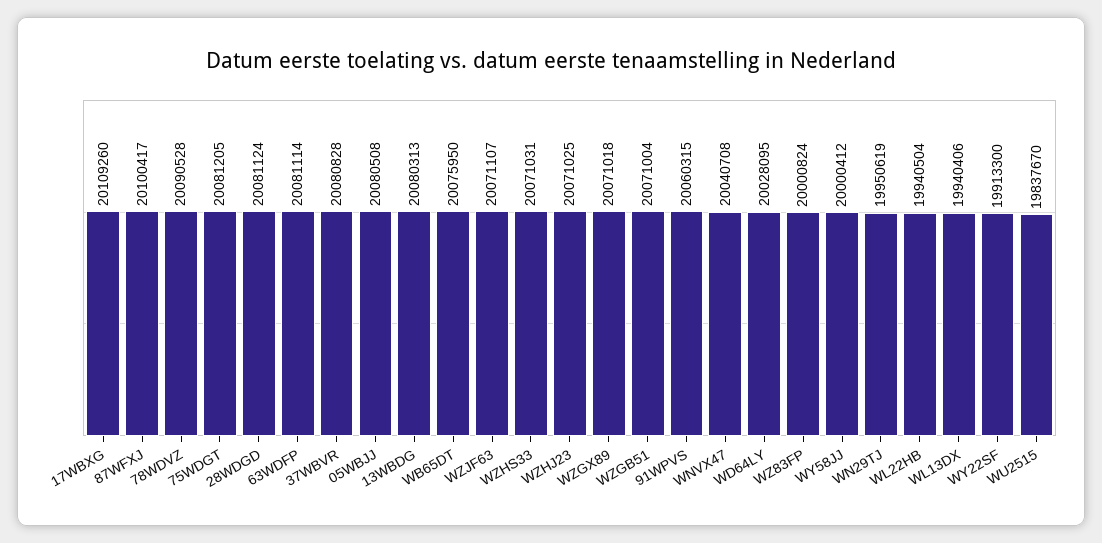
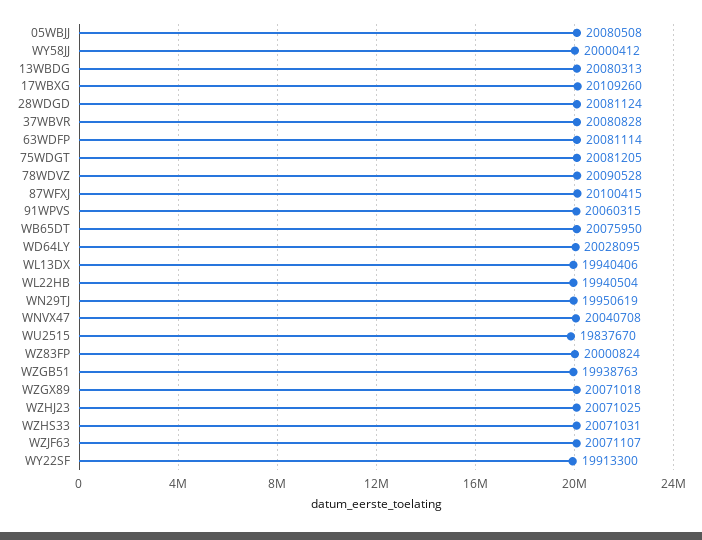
87WFXJ: 20100417 -> 20100415
WZGB51: 20071004 -> 19938763

